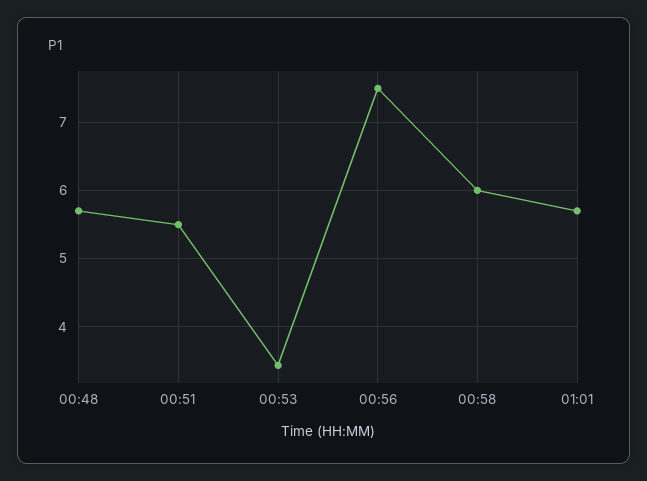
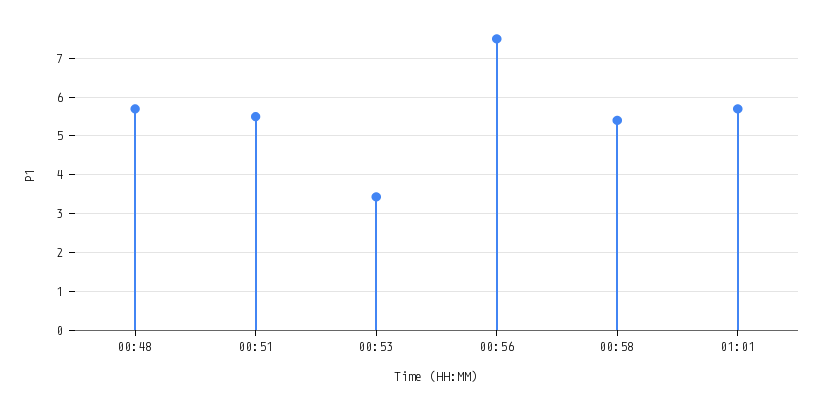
00:58: 6 -> 5.4

